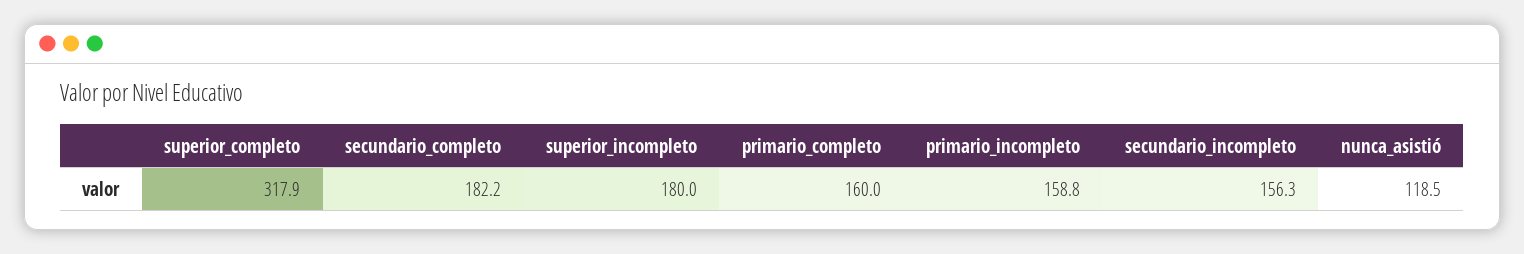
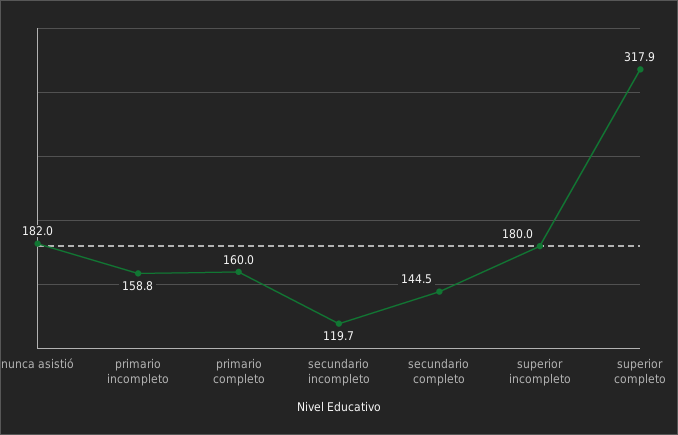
secundario_completo: 182.2 -> 144.5
secundario_incompleto: 156.3 -> 119.7
nunca_asistió: 118.5 -> 182

